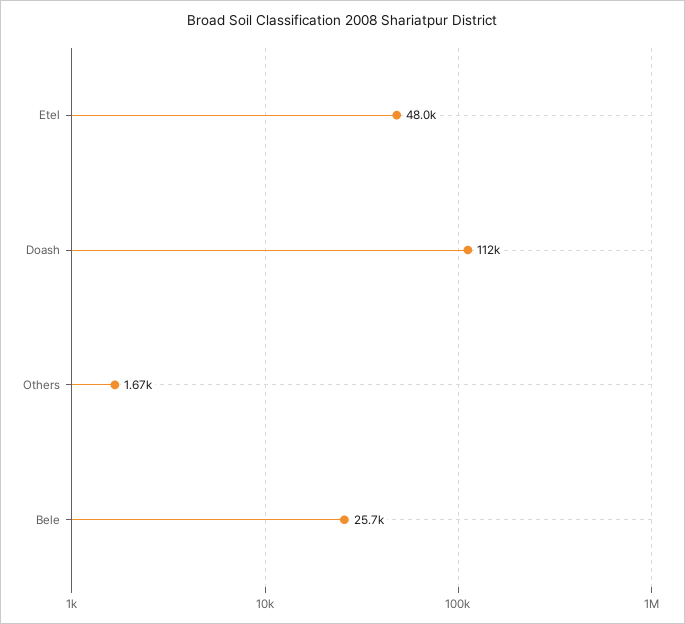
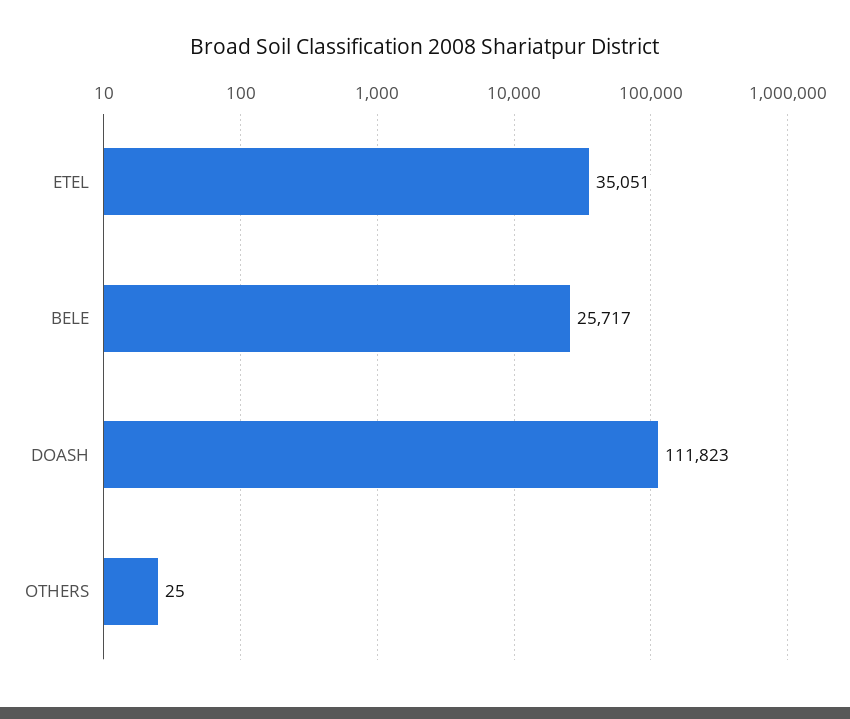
Etel: 48000 -> 35051
Others: 1670 -> 25

